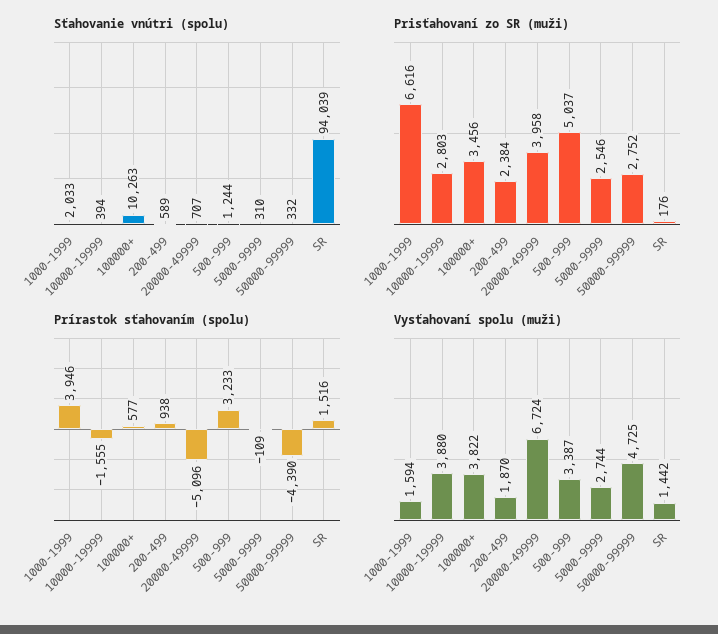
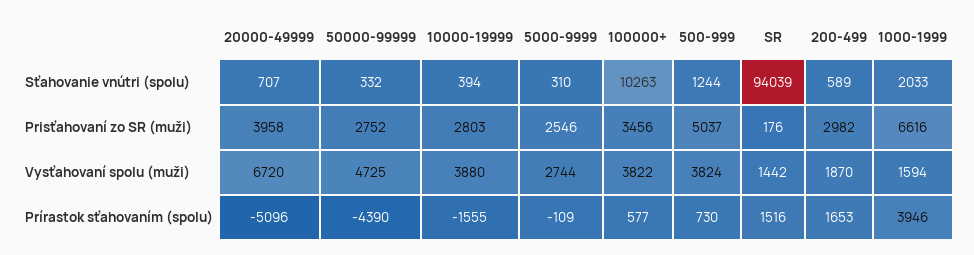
Prisťahovaní zo SR (muži), 200-499: 2384 -> 2982
Prírastok sťahovaním (spolu), 200-499: 938 -> 1653
Prírastok sťahovaním (spolu), 500-999: 3233 -> 730
Vysťahovaní spolu (muži), 20000-49999: 6724 -> 6720
Vysťahovaní spolu (muži), 500-999: 3387 -> 3824

